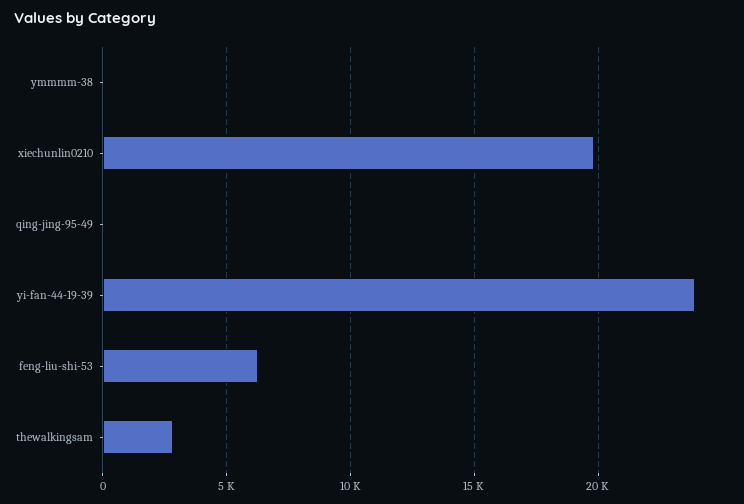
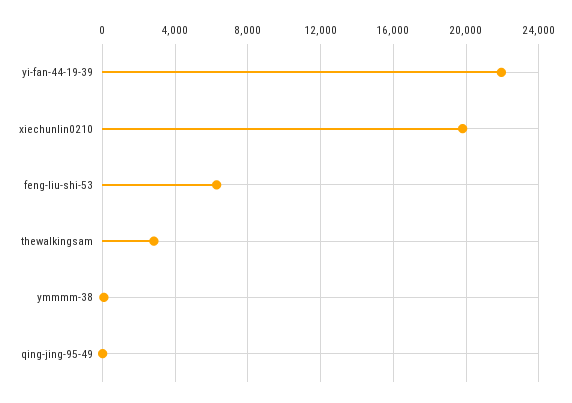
yi-fan-44-19-39: 24000 -> 22000

